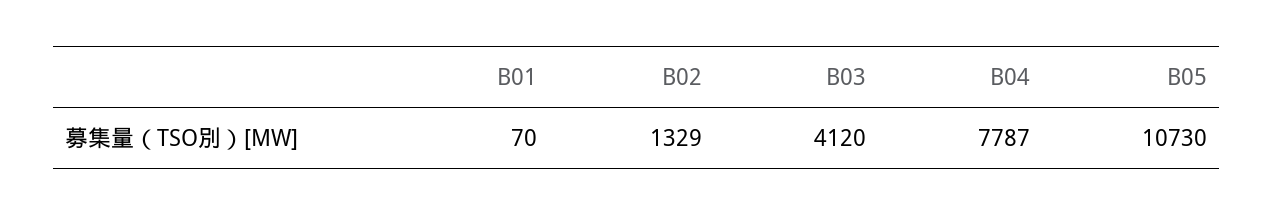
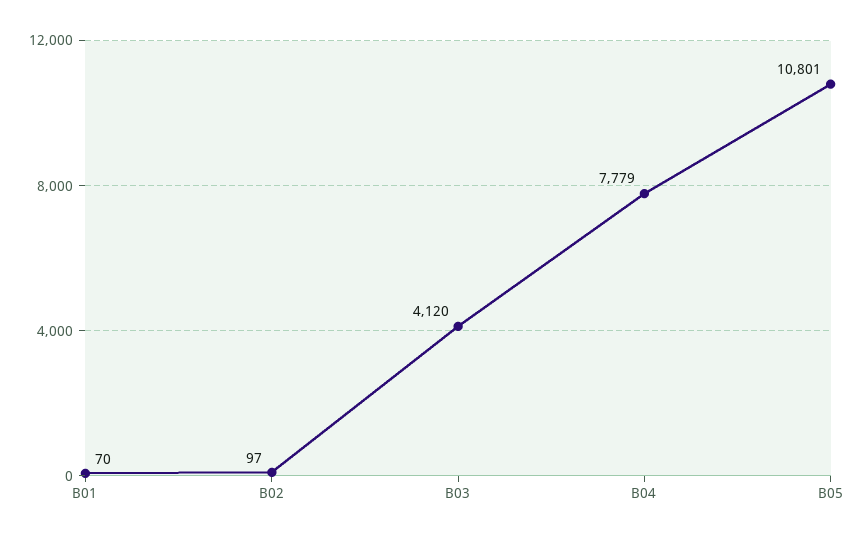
B02: 1329 -> 97
B04: 7787 -> 7779
B05: 10730 -> 10801

